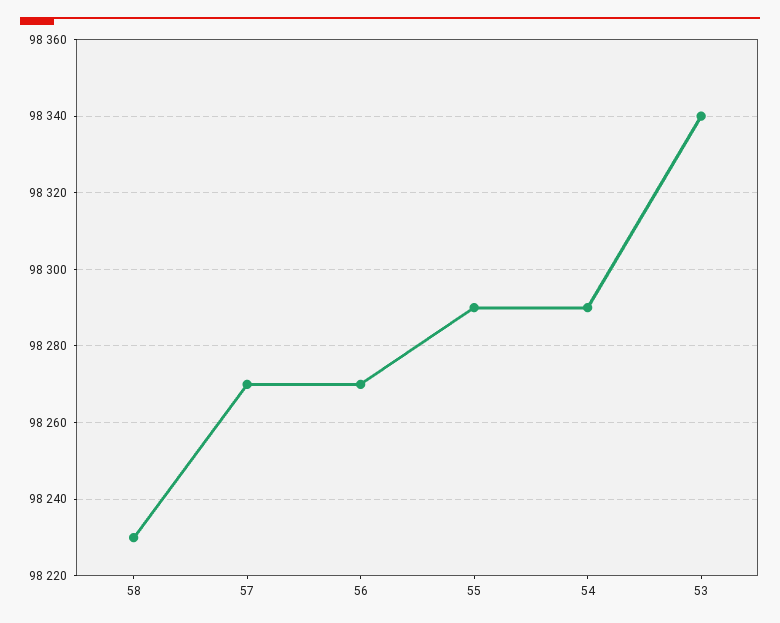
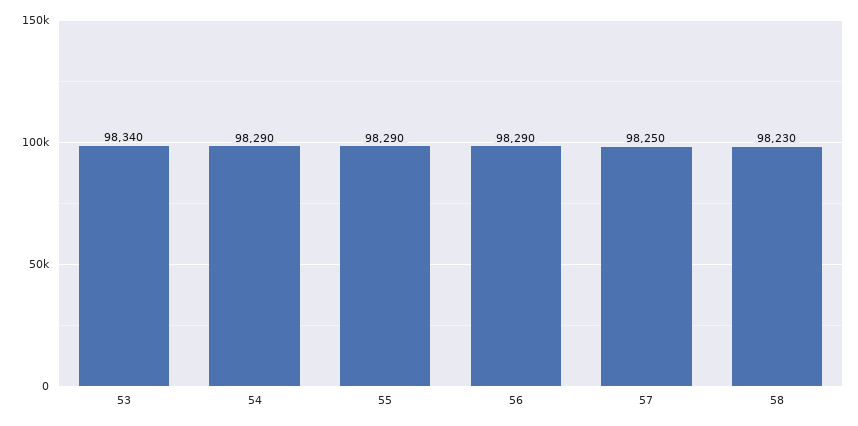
57: 98270 -> 98250
56: 98270 -> 98290

